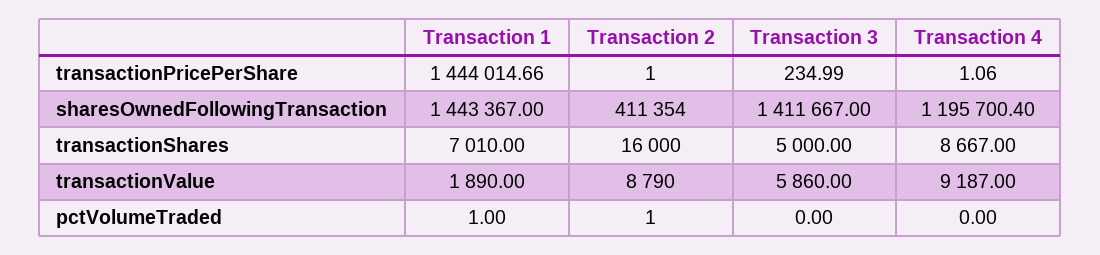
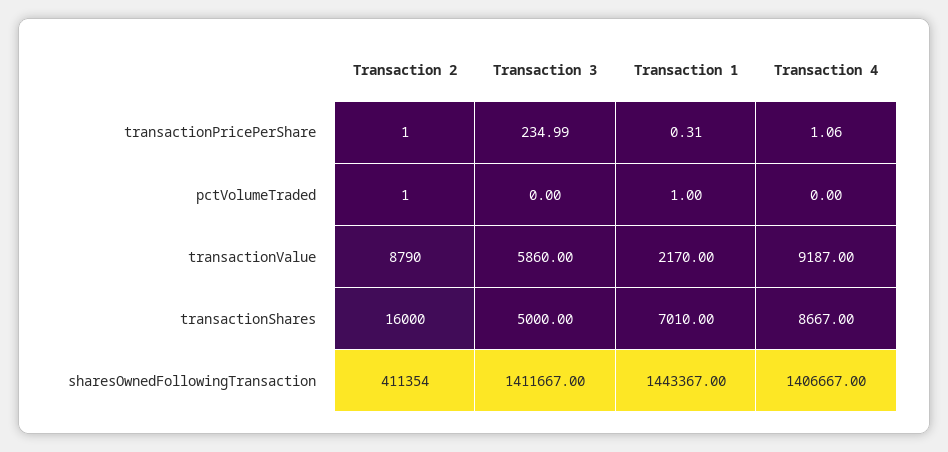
Transaction 1, transactionPricePerShare: 1444014.66 -> 0.31
Transaction 4, sharesOwnedFollowingTransaction: 1195700.4 -> 1406667
Transaction 1, transactionValue: 1890 -> 2170

